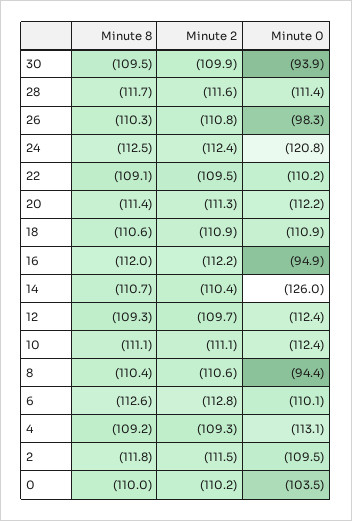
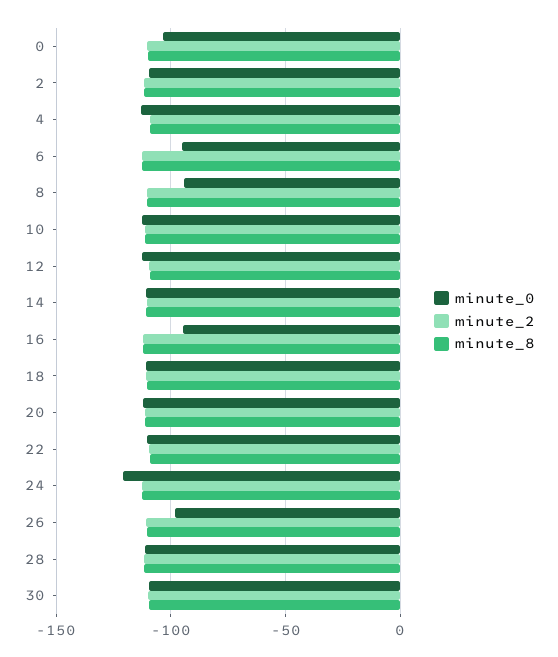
Minute 0, 30: -93.9 -> -110
Minute 0, 14: -126 -> -110
Minute 0, 6: -110.1 -> -95

